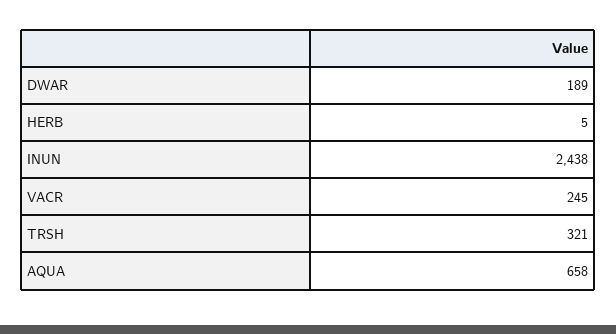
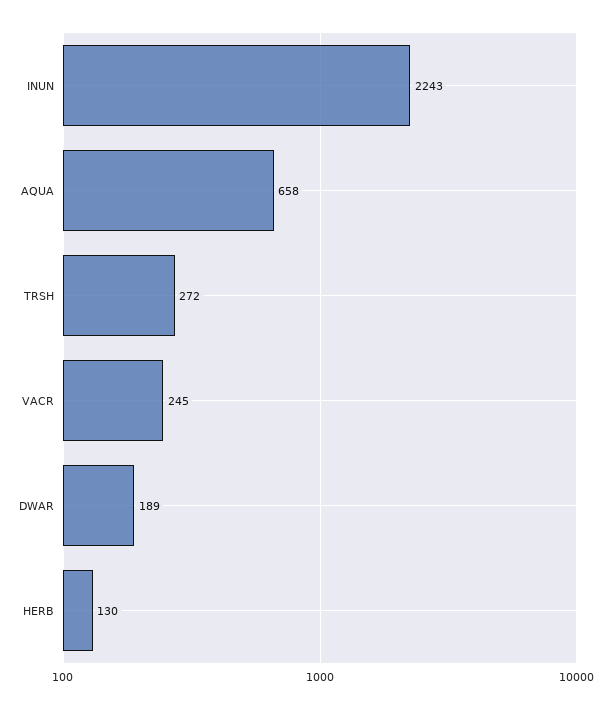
HERB: 5 -> 130
INUN: 2438 -> 2243
TRSH: 321 -> 272

